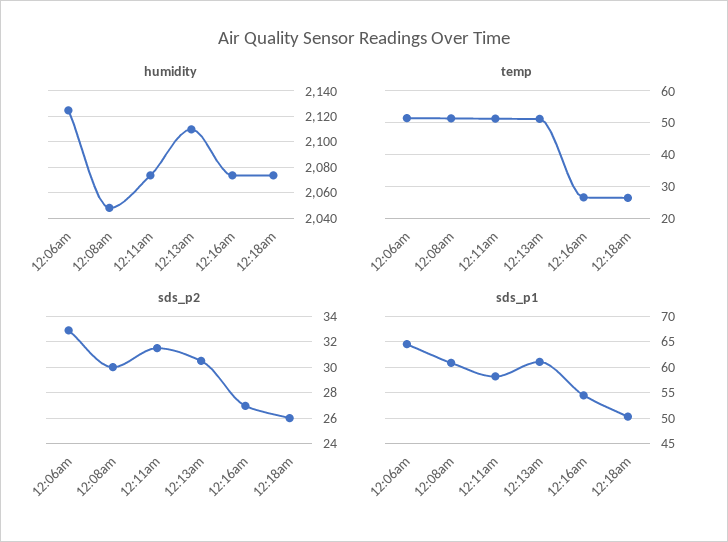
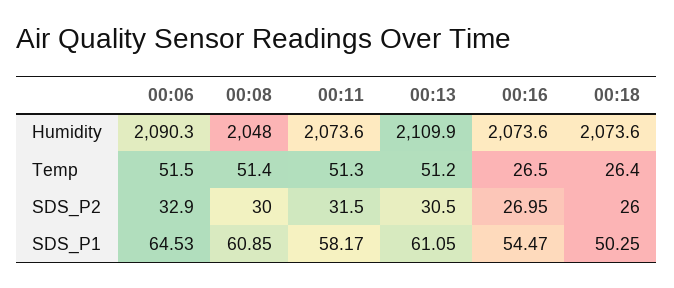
humidity, 12:06am: 2125 -> 2090.3

